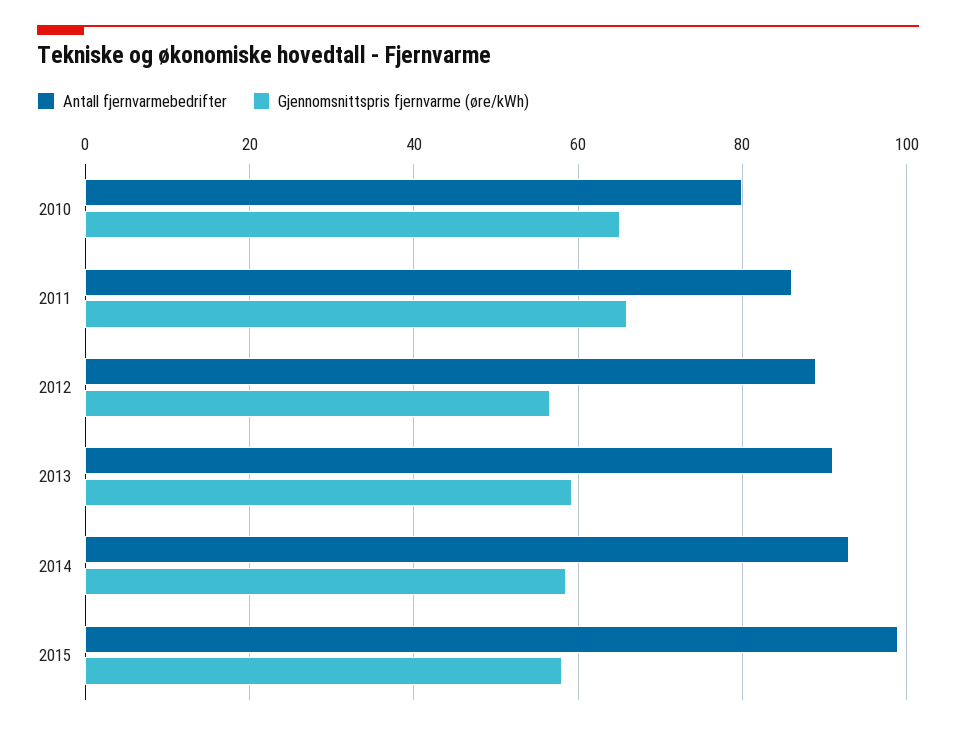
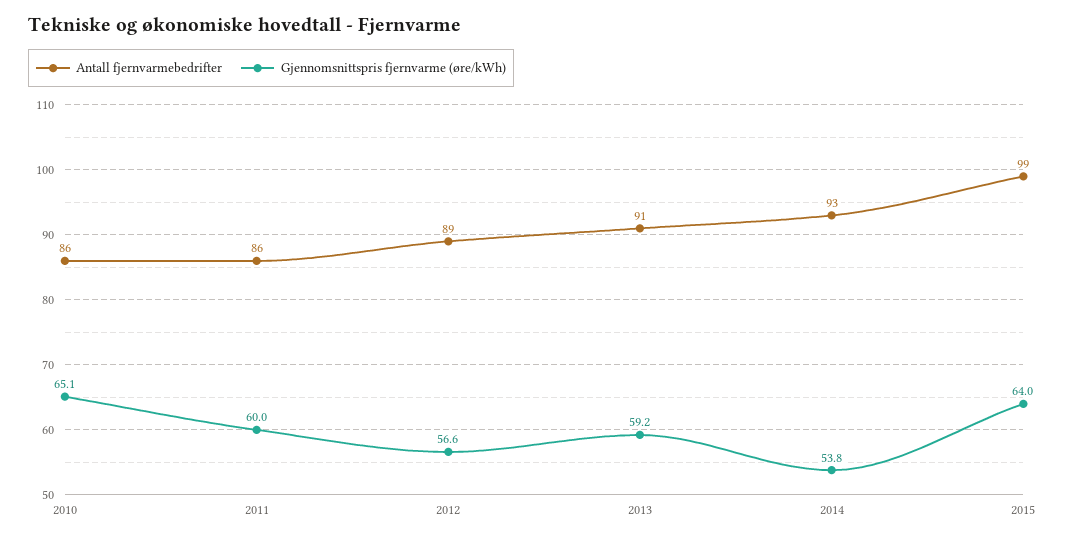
Antall fjernvarmebedrifter, 2010: 80 -> 86
Gjennomsnittspris fjernvarme (øre/kWh), 2011: 66 -> 60
Gjennomsnittspris fjernvarme (øre/kWh), 2014: 58 -> 53.8
Gjennomsnittspris fjernvarme (øre/kWh), 2015: 58 -> 64

